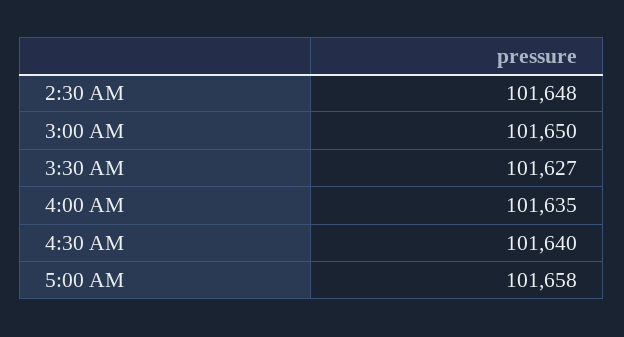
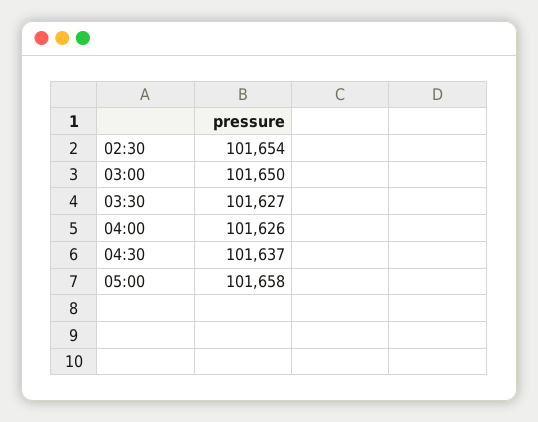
2:30 AM: 101648 -> 101654
4:00 AM: 101635 -> 101626
4:30 AM: 101640 -> 101637

